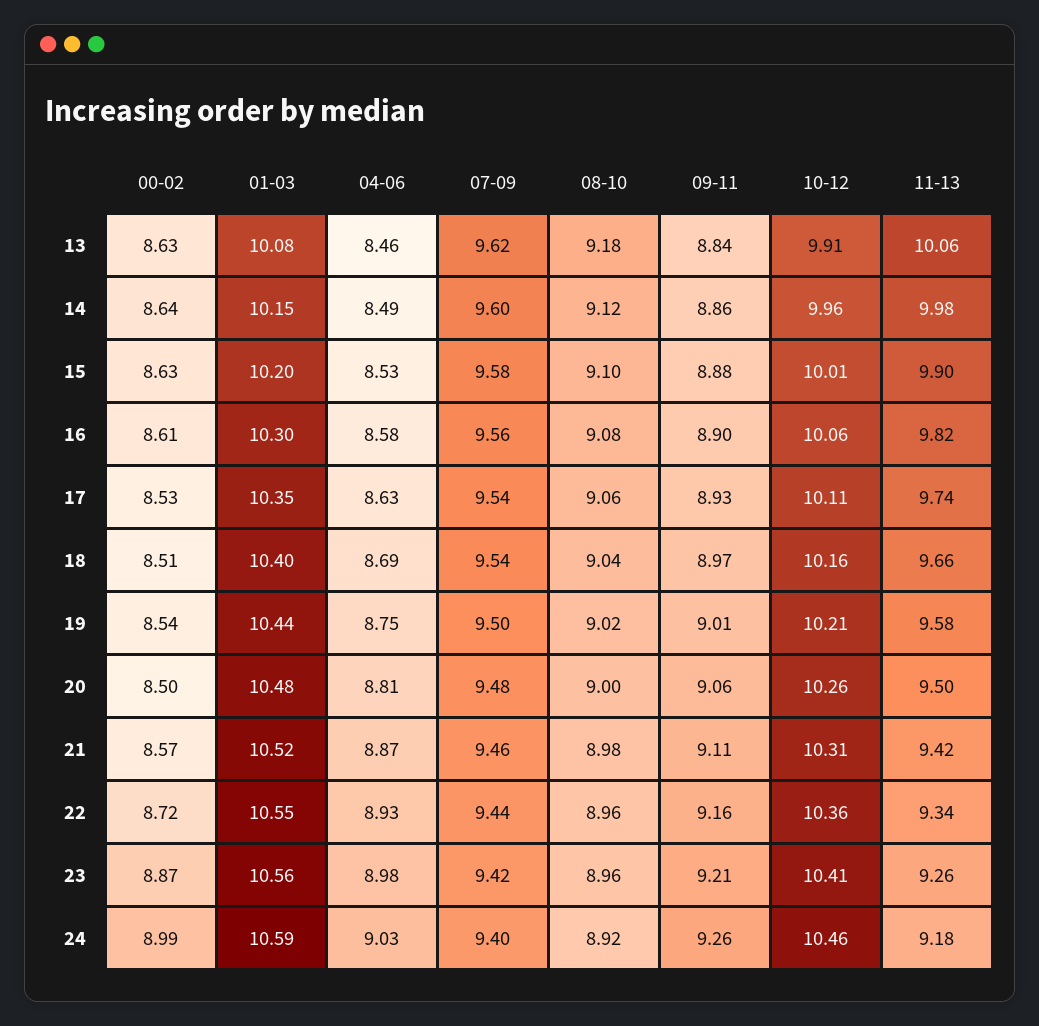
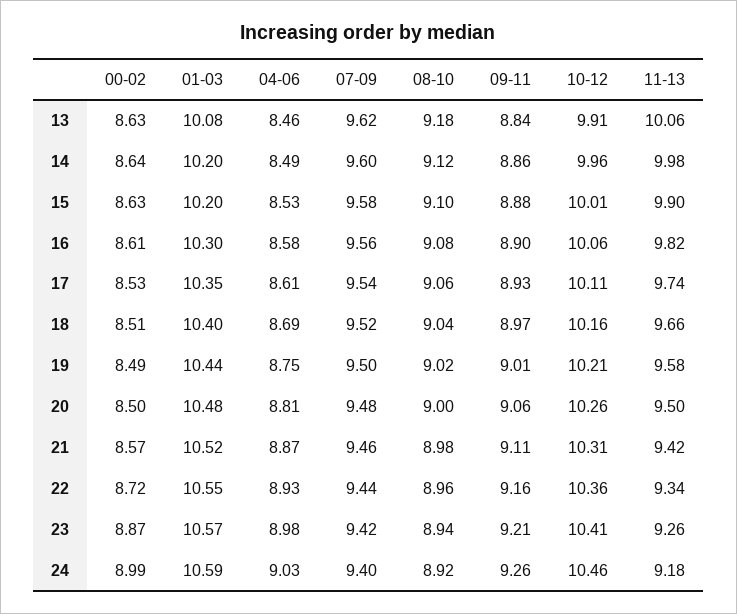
01-03, 14: 10.15 -> 10.2
04-06, 17: 8.63 -> 8.61
07-09, 18: 9.54 -> 9.52
00-02, 19: 8.54 -> 8.49
01-03, 23: 10.56 -> 10.57
08-10, 23: 8.96 -> 8.94

